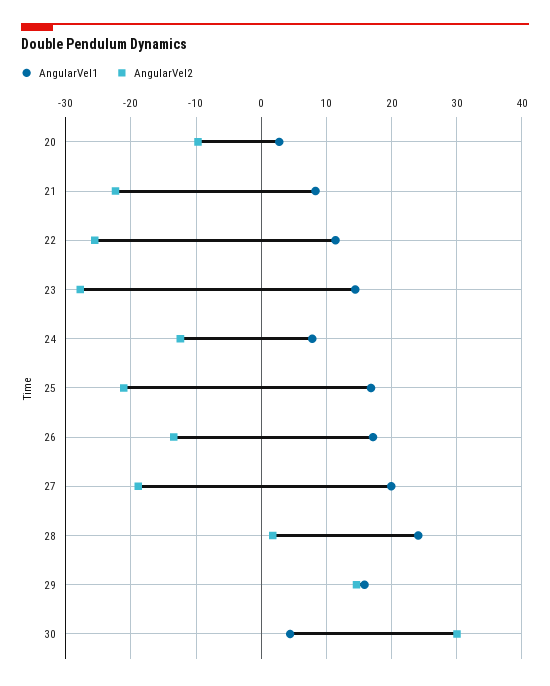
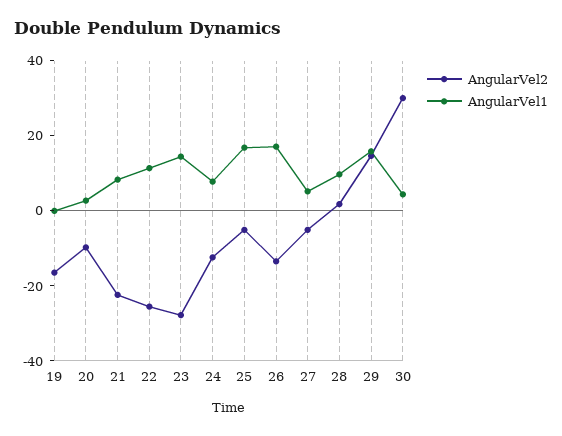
AngularVel2, 25: -21 -> -5
AngularVel1, 27: 20 -> 5
AngularVel2, 27: -19 -> -5
AngularVel1, 28: 24 -> 10
AngularVel2, 19: none -> -15
AngularVel1, 19: none -> 0

